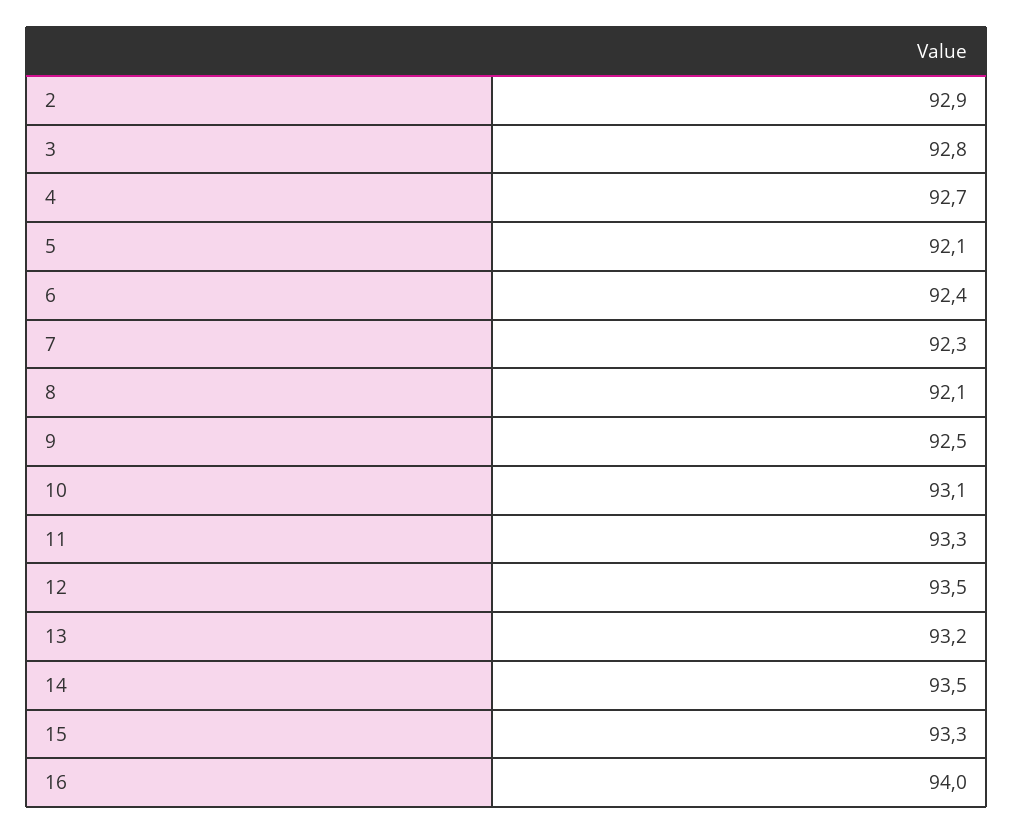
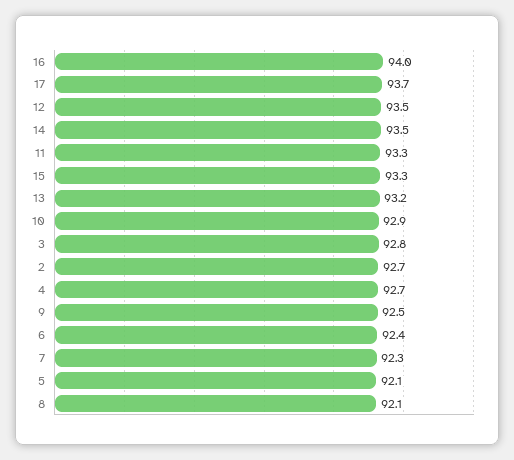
2: 92.9 -> 92.7
10: 93.1 -> 92.9
17: none -> 93.7

